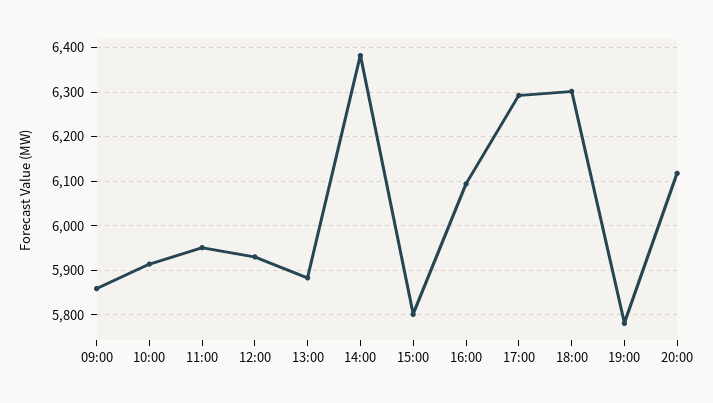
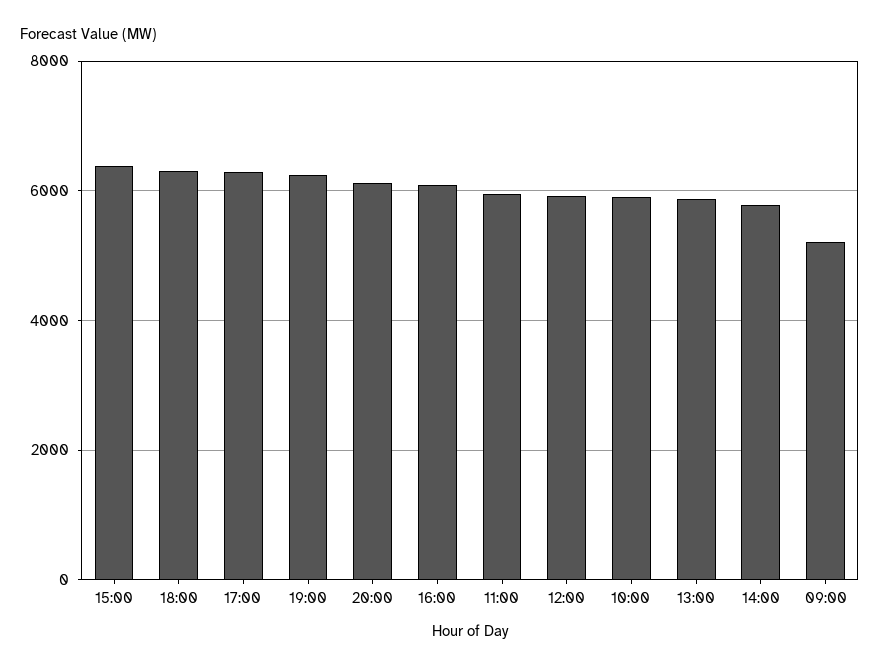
09:00: 5860 -> 5200
14:00: 6380 -> 5800
15:00: 5800 -> 6400
19:00: 5780 -> 6200

